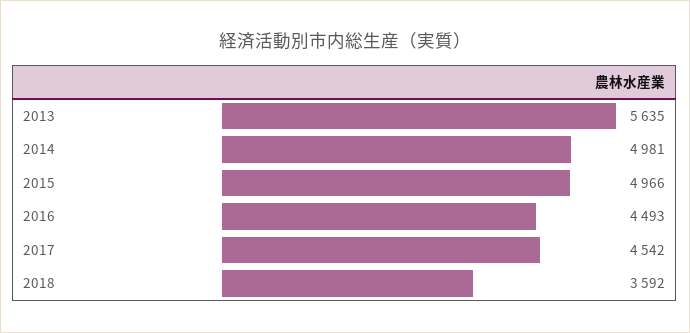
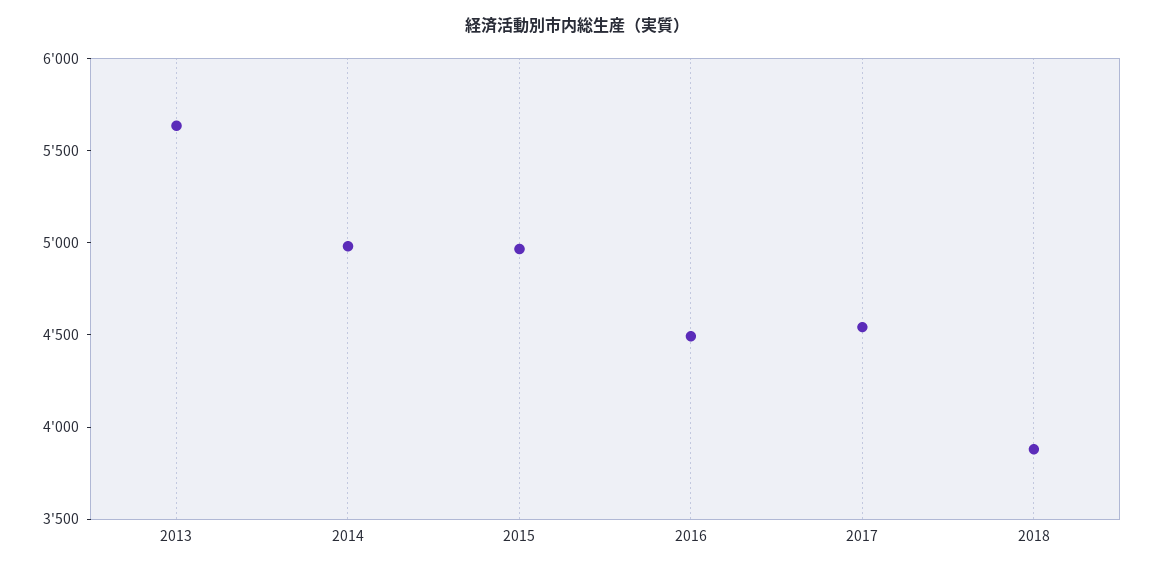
2018: 3592 -> 3900

